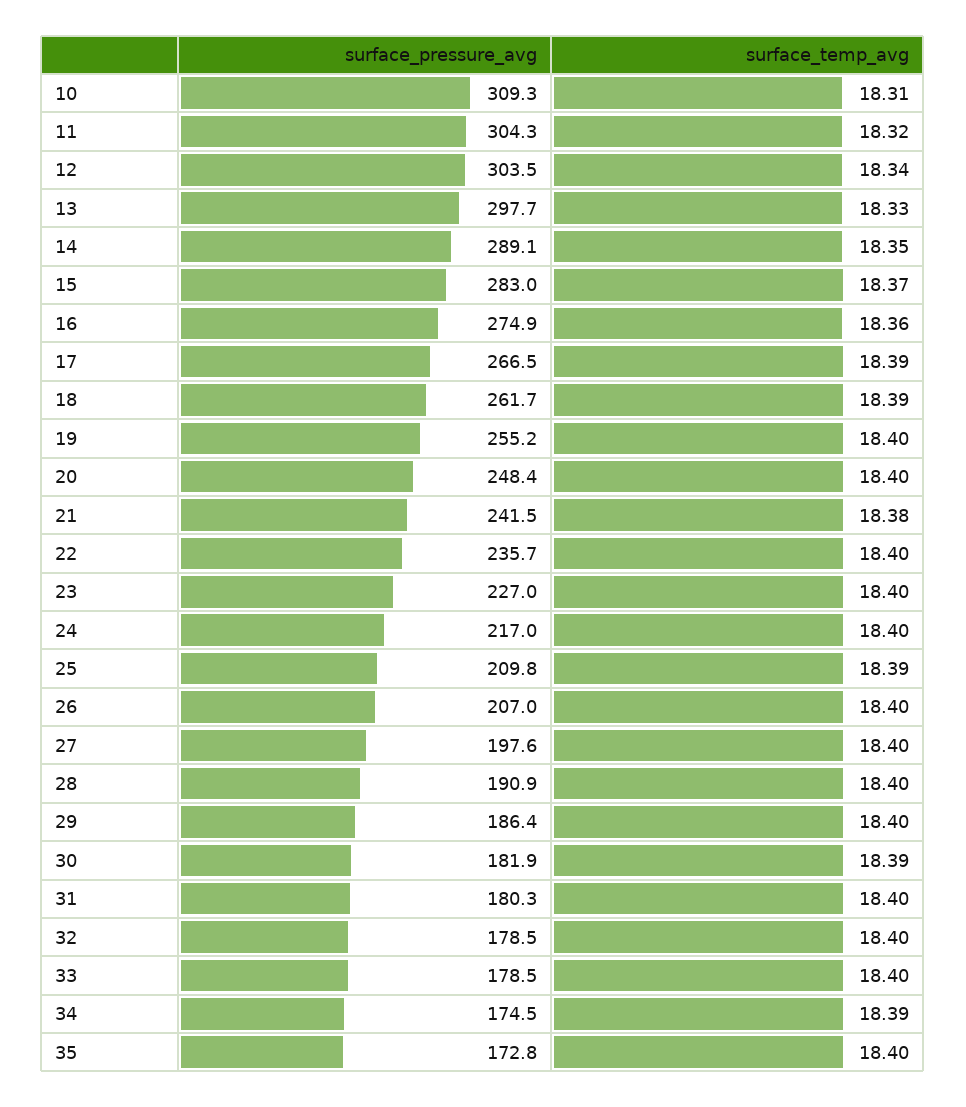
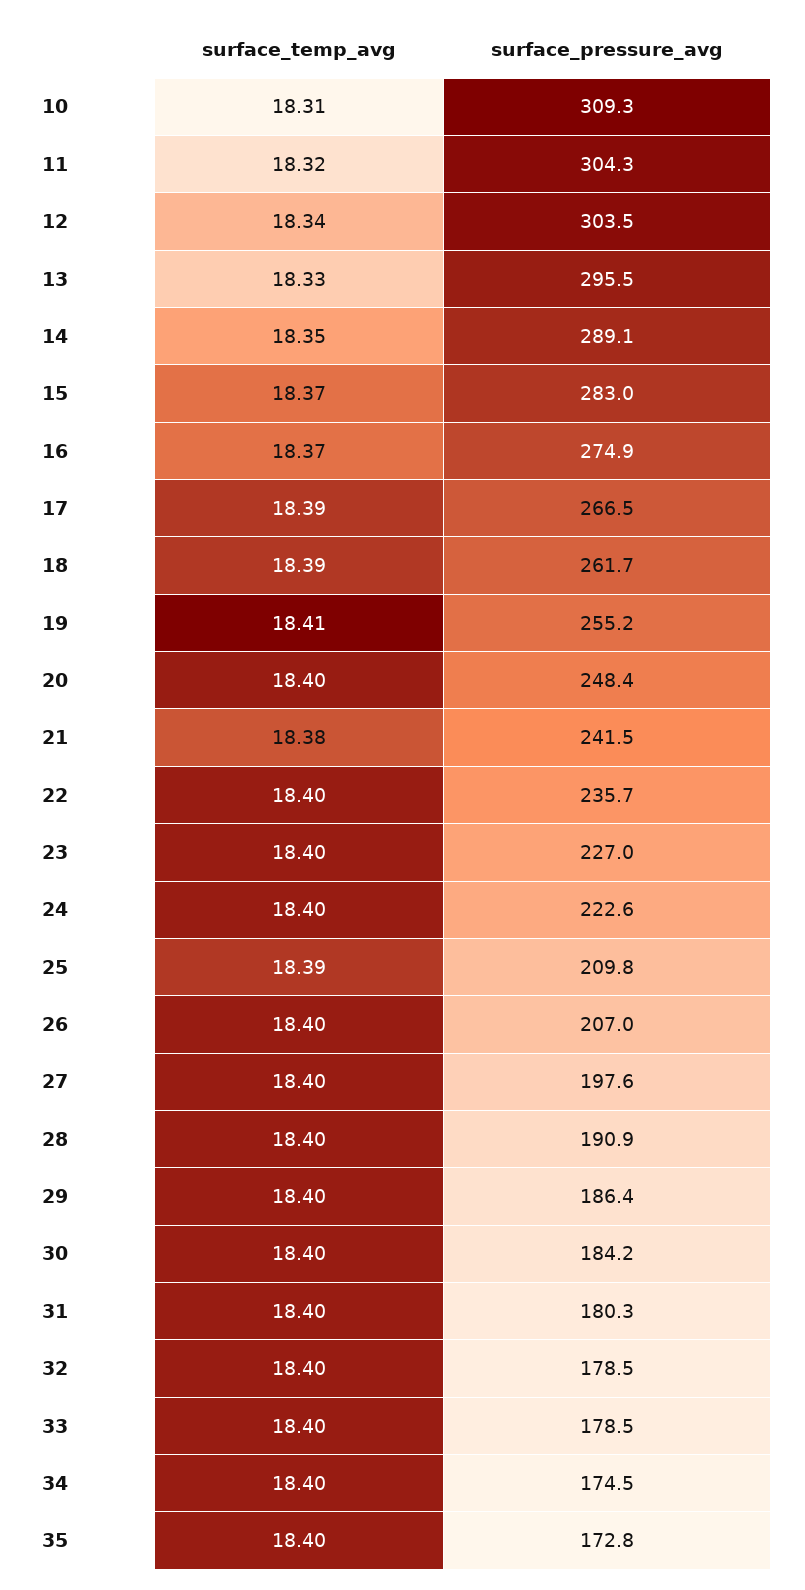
surface_pressure_avg, 13: 297.7 -> 295.5
surface_temp_avg, 16: 18.36 -> 18.37
surface_temp_avg, 19: 18.4 -> 18.41
surface_pressure_avg, 24: 217 -> 222.6
surface_pressure_avg, 30: 181.9 -> 184.2
surface_temp_avg, 30: 18.39 -> 18.4
surface_temp_avg, 34: 18.39 -> 18.4

